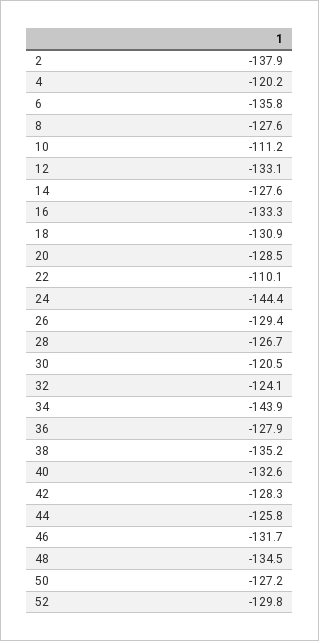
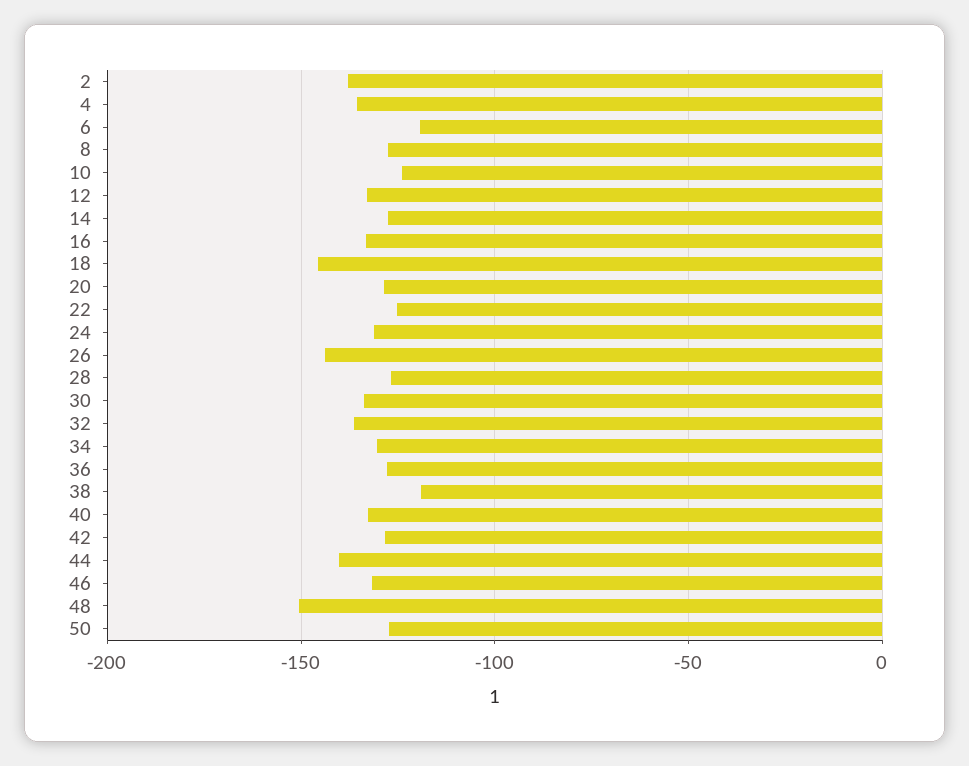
4: -120.2 -> -135
6: -135.8 -> -120
10: -111.2 -> -125
18: -130.9 -> -145
22: -110.1 -> -125
24: -144.4 -> -130
26: -129.4 -> -145
30: -120.5 -> -135
32: -124.1 -> -135
34: -143.9 -> -130
38: -135.2 -> -120
44: -125.8 -> -140
48: -134.5 -> -150
52: -129.8 -> none

